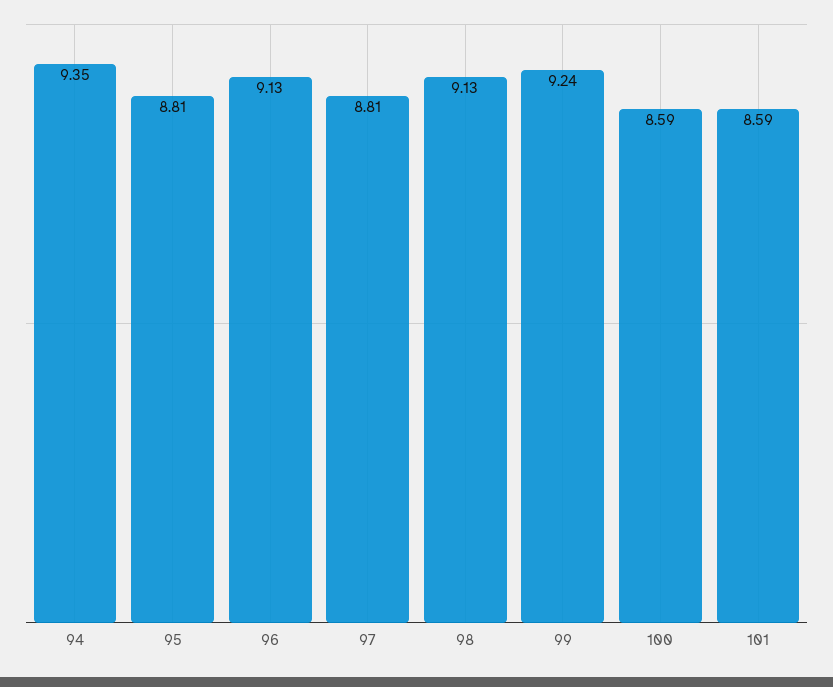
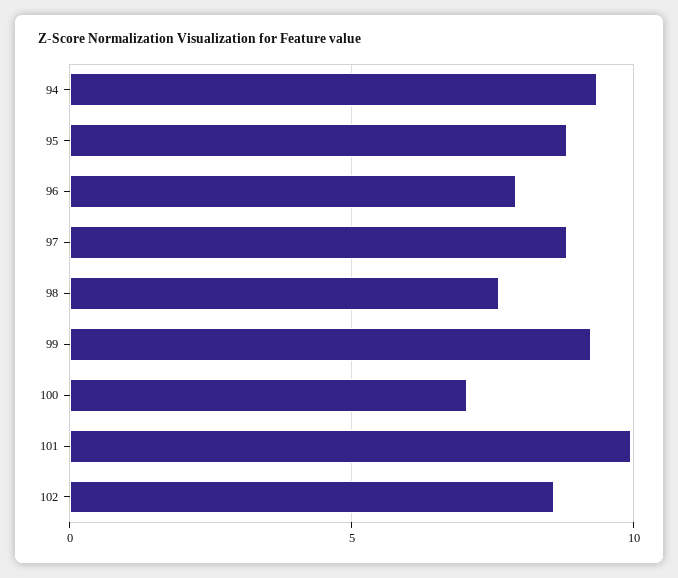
96: 9.13 -> 8
98: 9.13 -> 7.5
100: 8.59 -> 7
101: 8.59 -> 10
102: none -> 8.5

